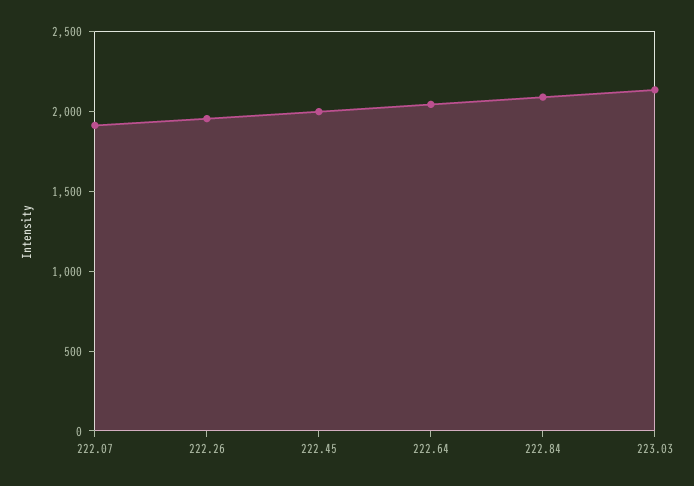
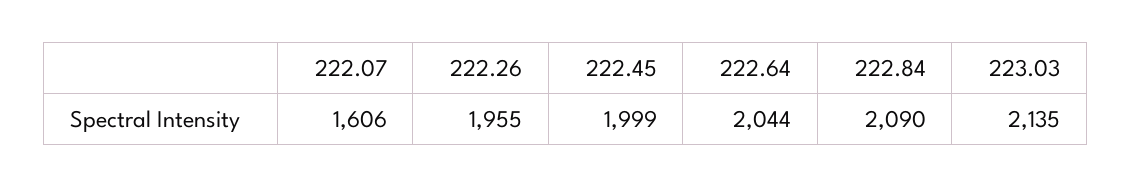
222.07: 1900 -> 1606

